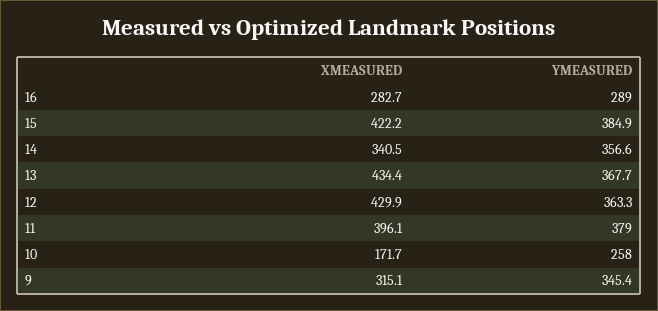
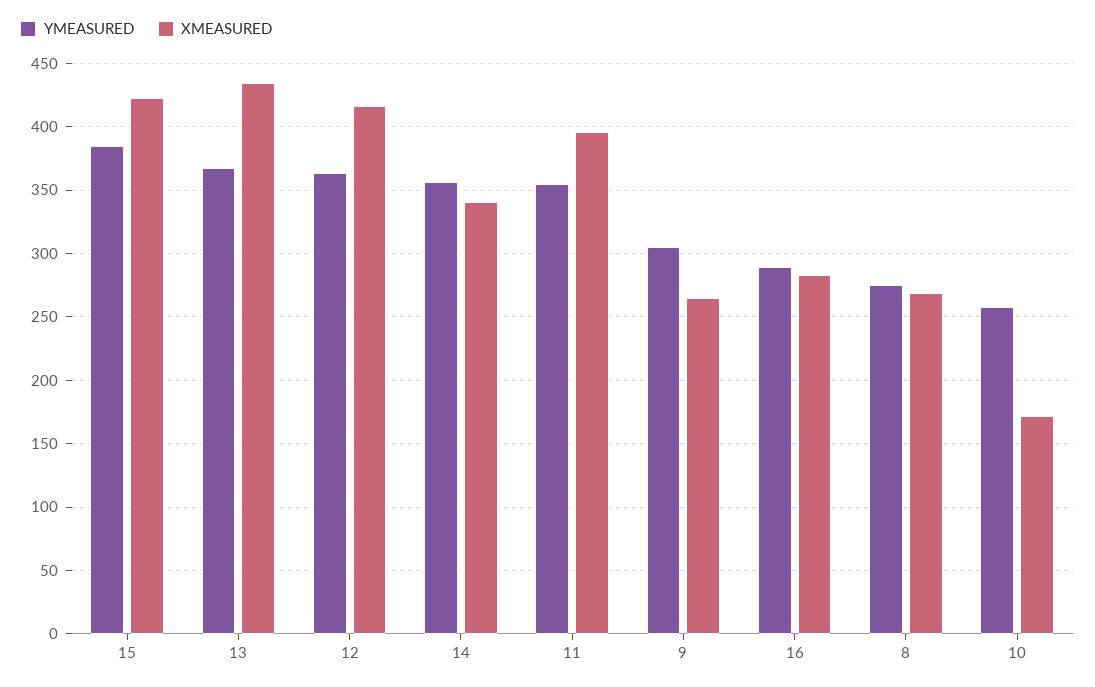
XMEASURED, 12: 429.9 -> 415
YMEASURED, 11: 379 -> 355
XMEASURED, 9: 315.1 -> 265
YMEASURED, 9: 345.4 -> 305
YMEASURED, 8: none -> 275
XMEASURED, 8: none -> 270

